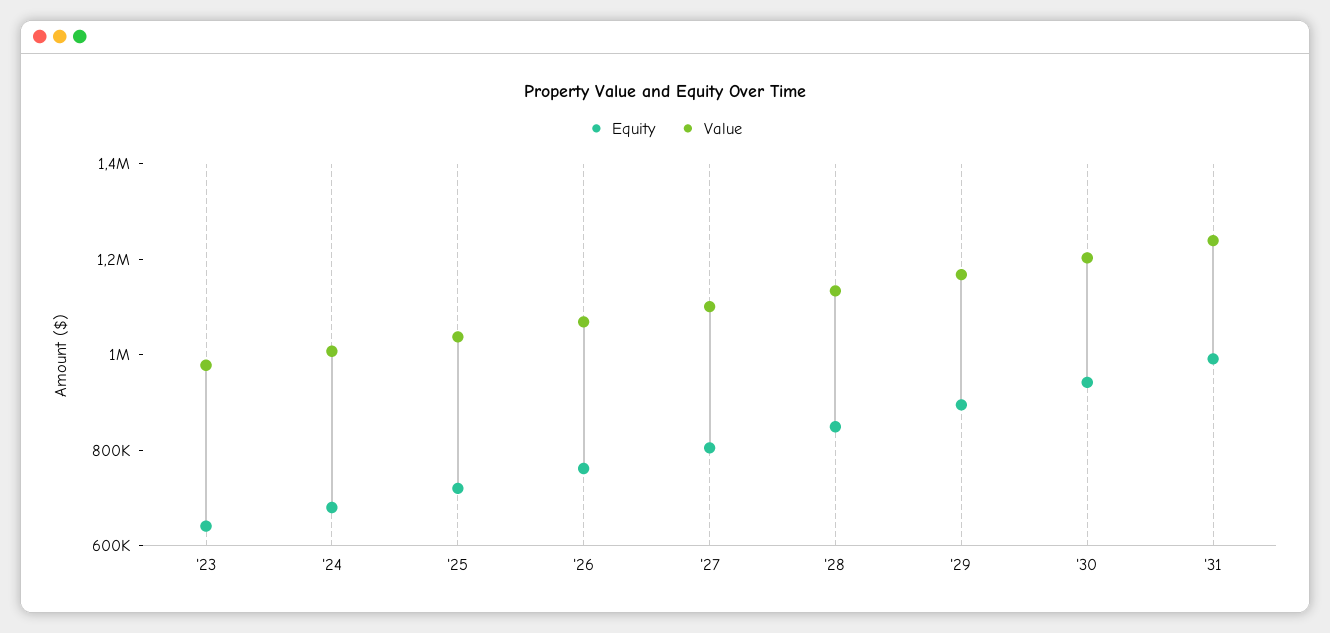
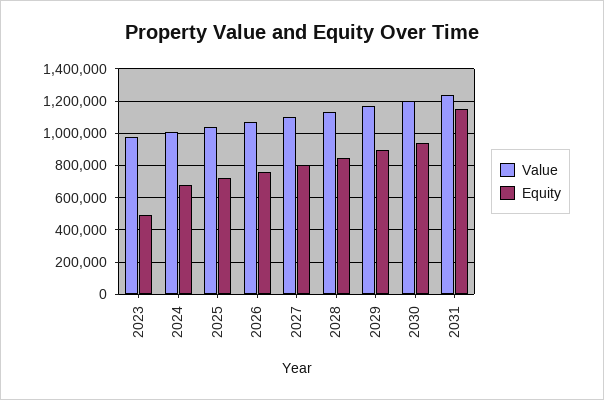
Equity, '23: 650000 -> 500000
Equity, '31: 1000000 -> 1150000

